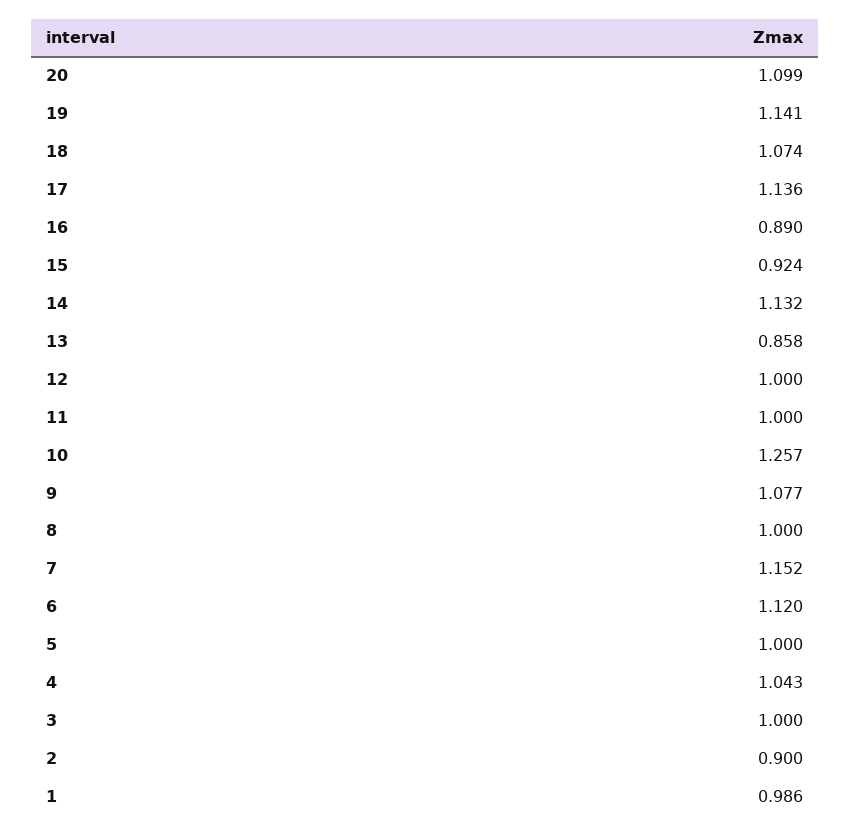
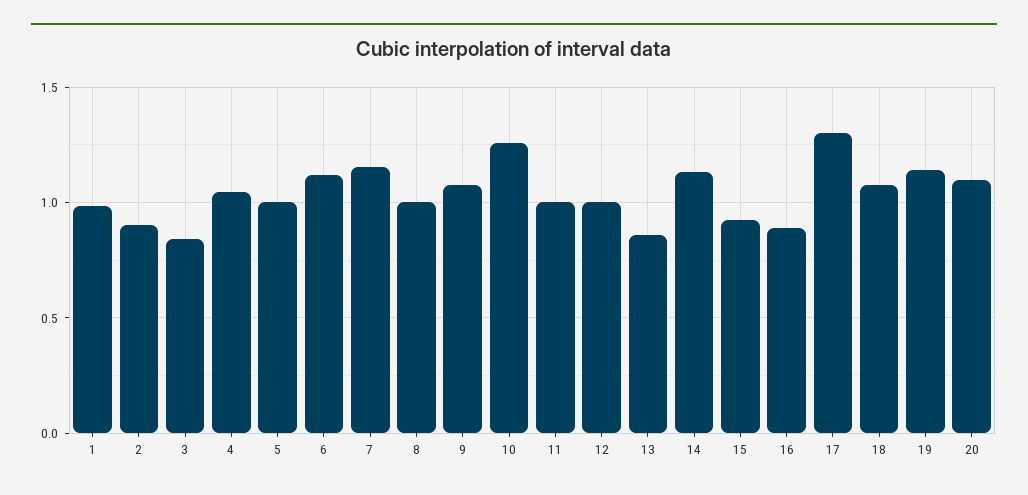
17: 1.136 -> 1.3
3: 1 -> 0.85

